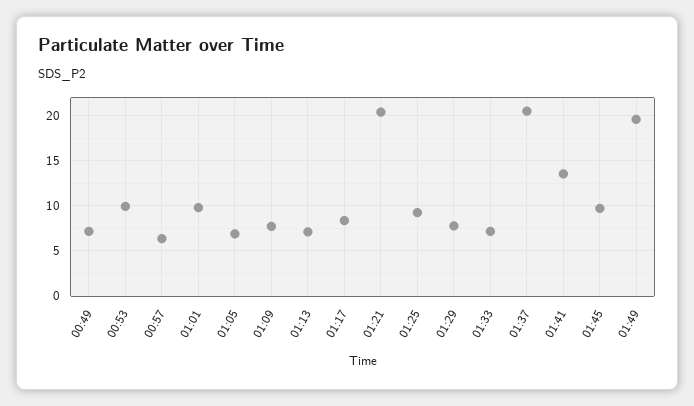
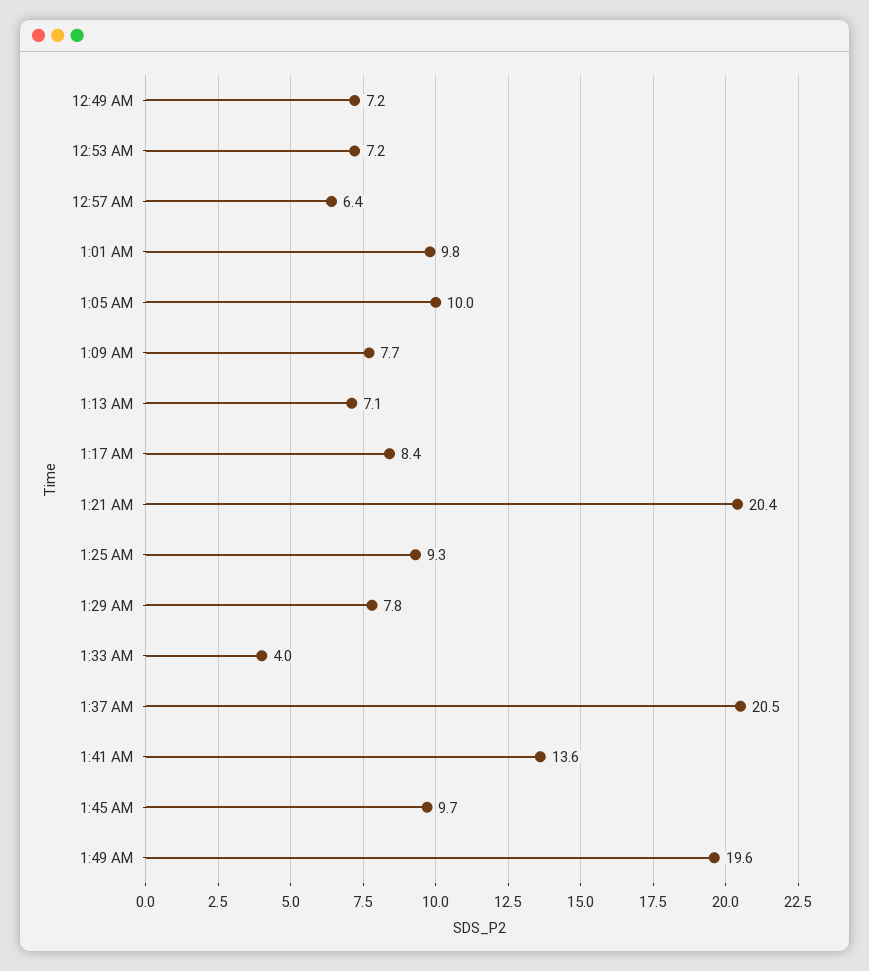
00:53: 10 -> 7.2
01:05: 7 -> 10
01:33: 7 -> 4

